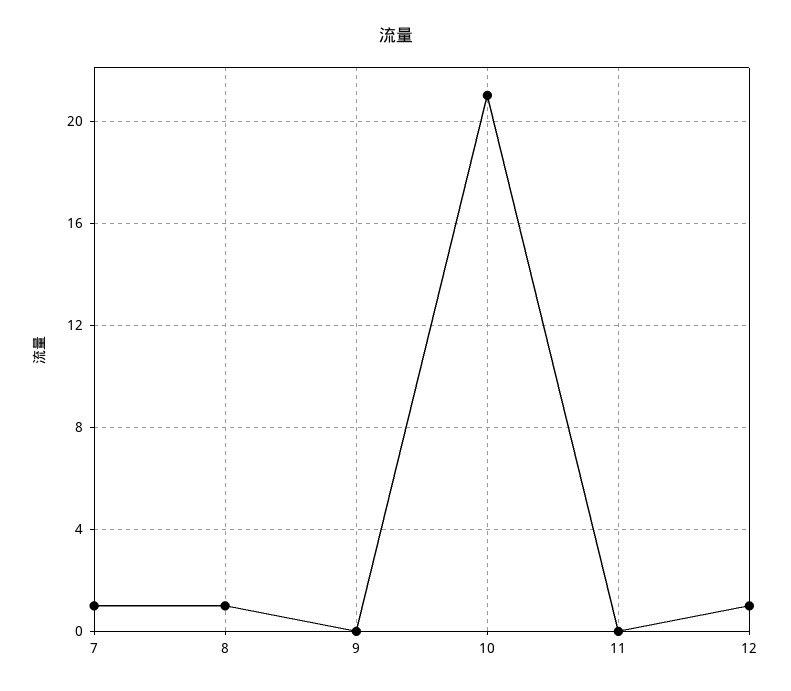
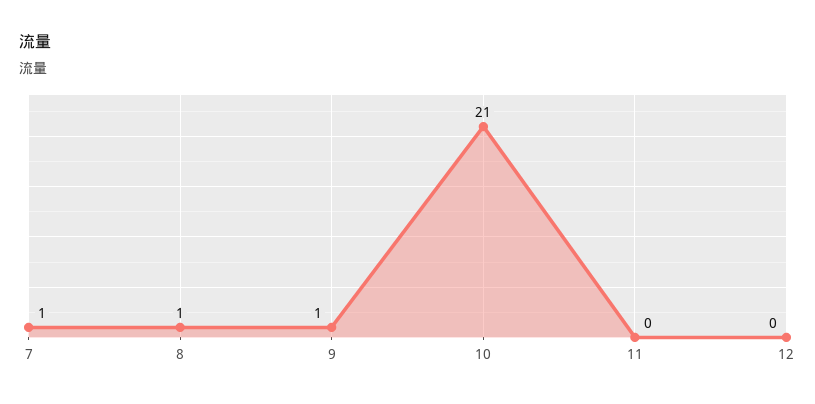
9: 0 -> 1
12: 1 -> 0

